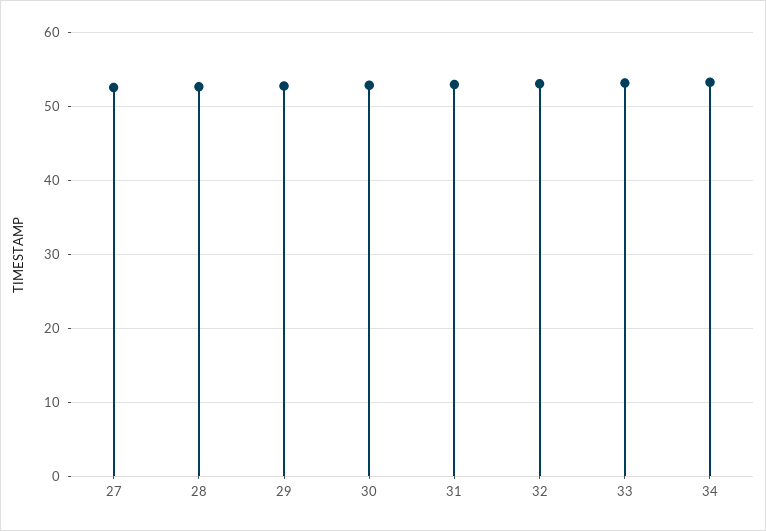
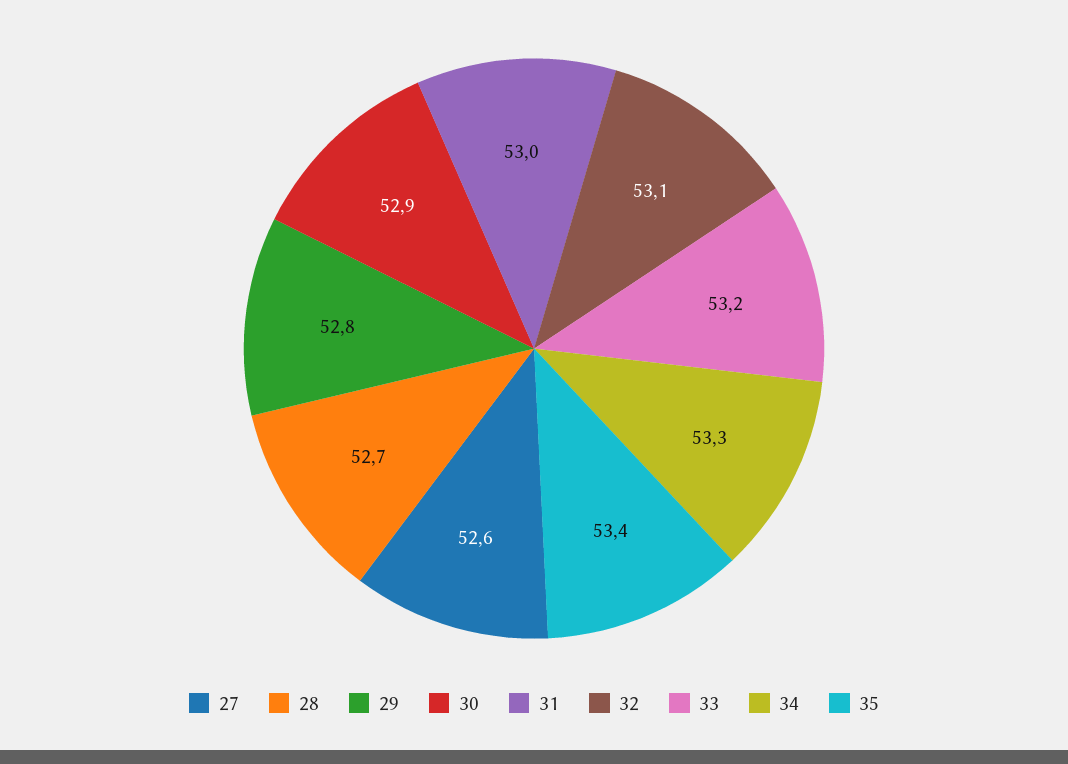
35: none -> 53.4

